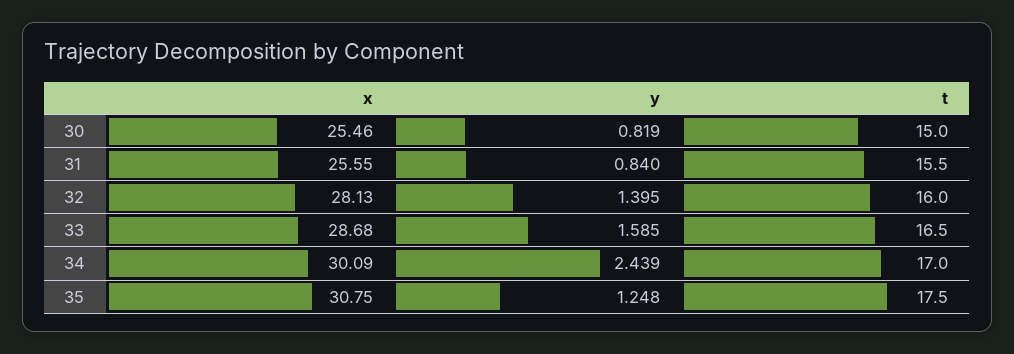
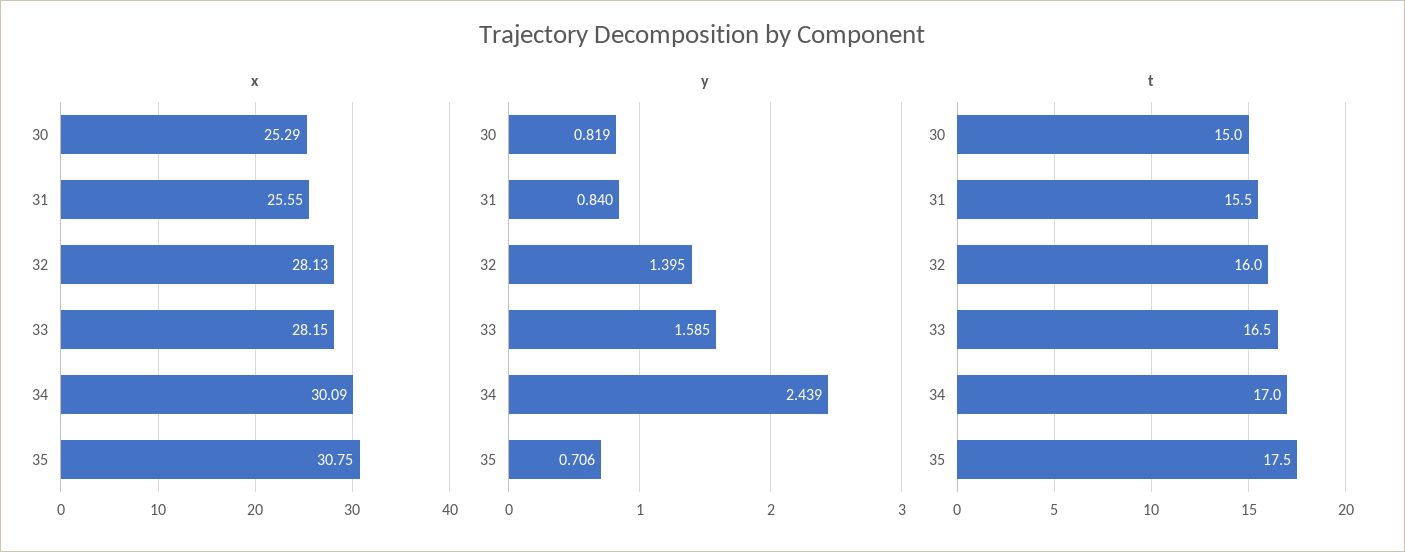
x, 30: 25.46 -> 25.29
x, 33: 28.68 -> 28.15
y, 35: 1.248 -> 0.706

